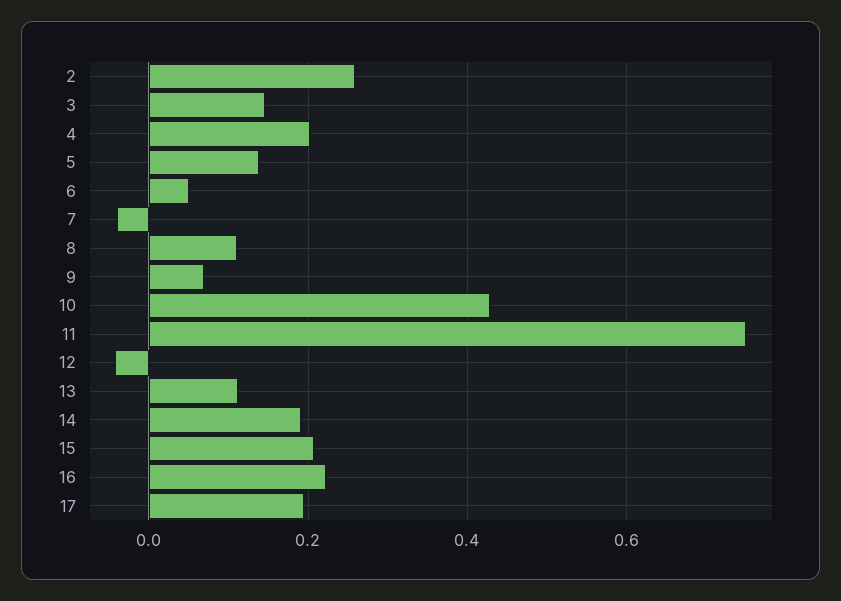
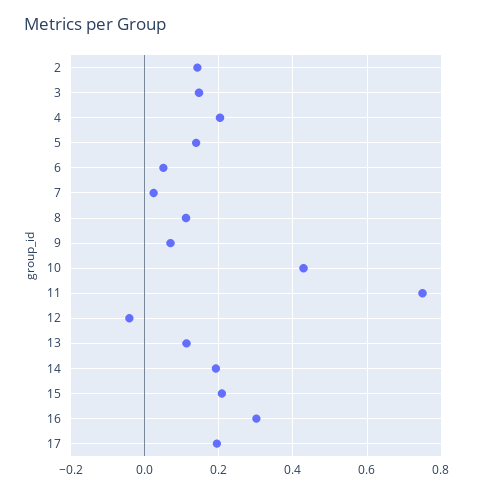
2: 0.26 -> 0.14
7: -0.04 -> 0.02
16: 0.22 -> 0.3

